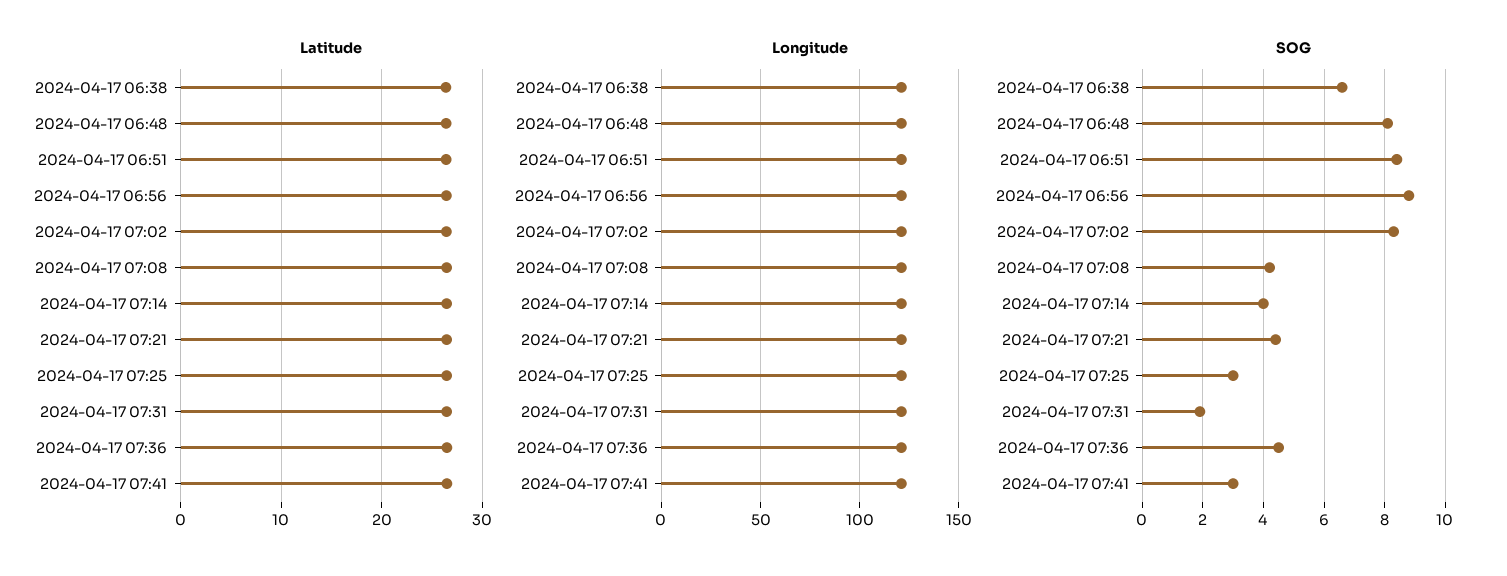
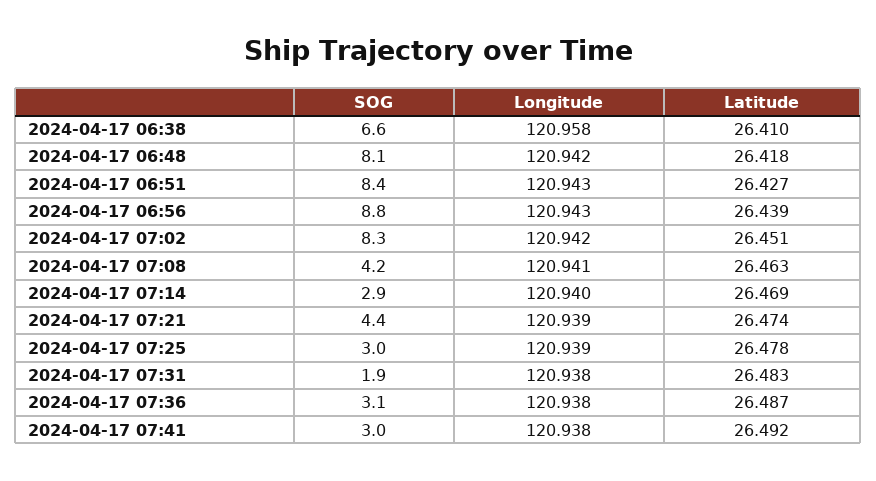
SOG, 2024-04-17 07:14: 4 -> 2.9
SOG, 2024-04-17 07:36: 4.5 -> 3.1

